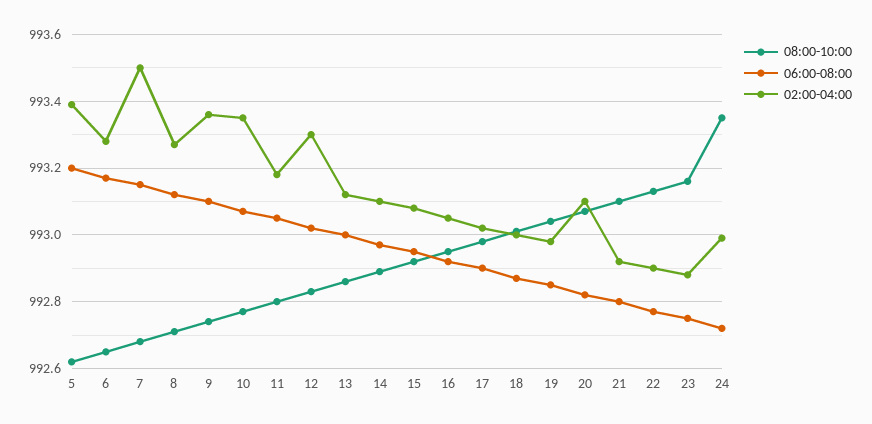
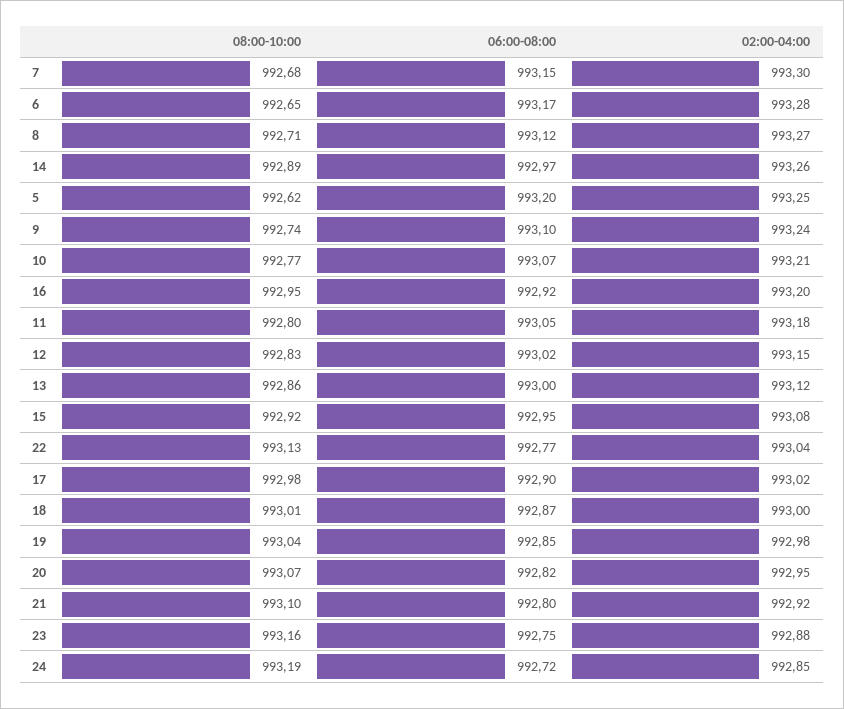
02:00-04:00, 5: 993.4 -> 993.25
02:00-04:00, 7: 993.5 -> 993.3
02:00-04:00, 9: 993.35 -> 993.24
02:00-04:00, 10: 993.35 -> 993.21
02:00-04:00, 12: 993.3 -> 993.15
02:00-04:00, 14: 993.1 -> 993.26
02:00-04:00, 16: 993.05 -> 993.2
02:00-04:00, 20: 993.1 -> 992.95
02:00-04:00, 22: 992.9 -> 993.04
08:00-10:00, 24: 993.35 -> 993.19
02:00-04:00, 24: 993 -> 992.85

